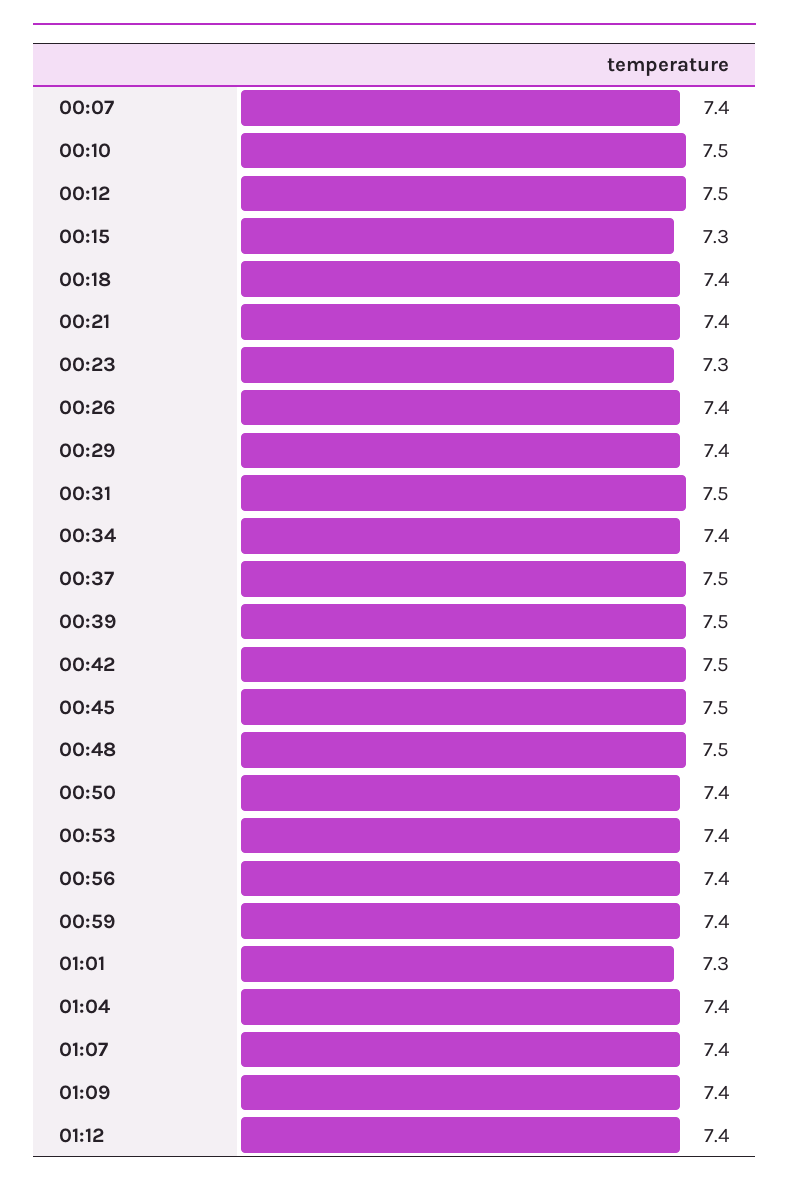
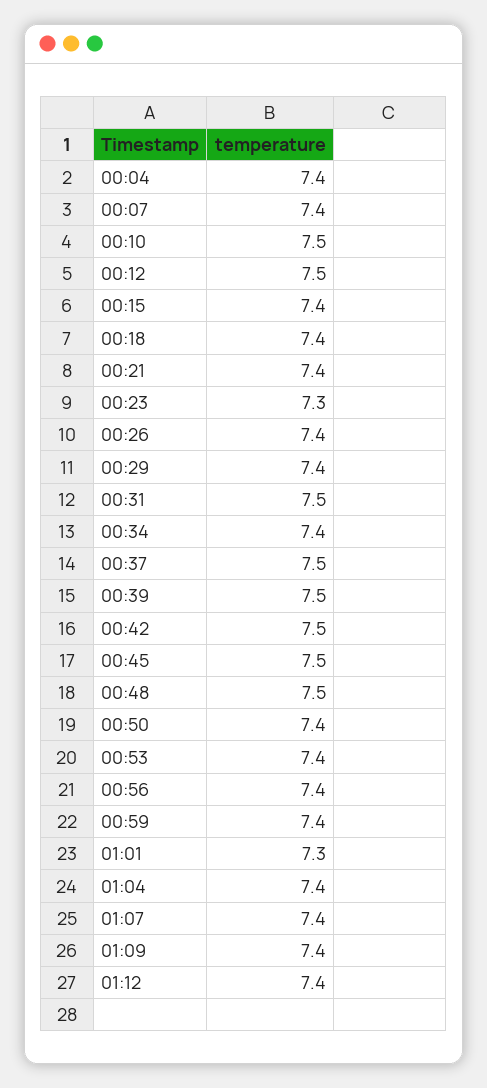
00:15: 7.3 -> 7.4
00:04: none -> 7.4

